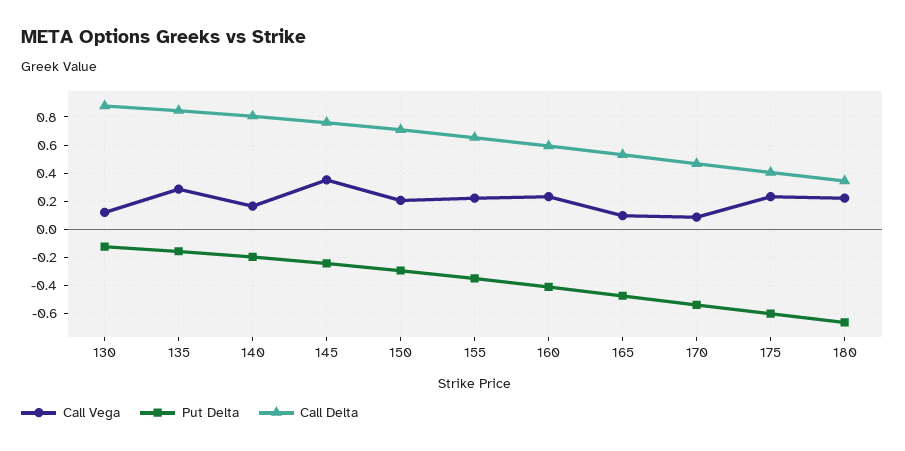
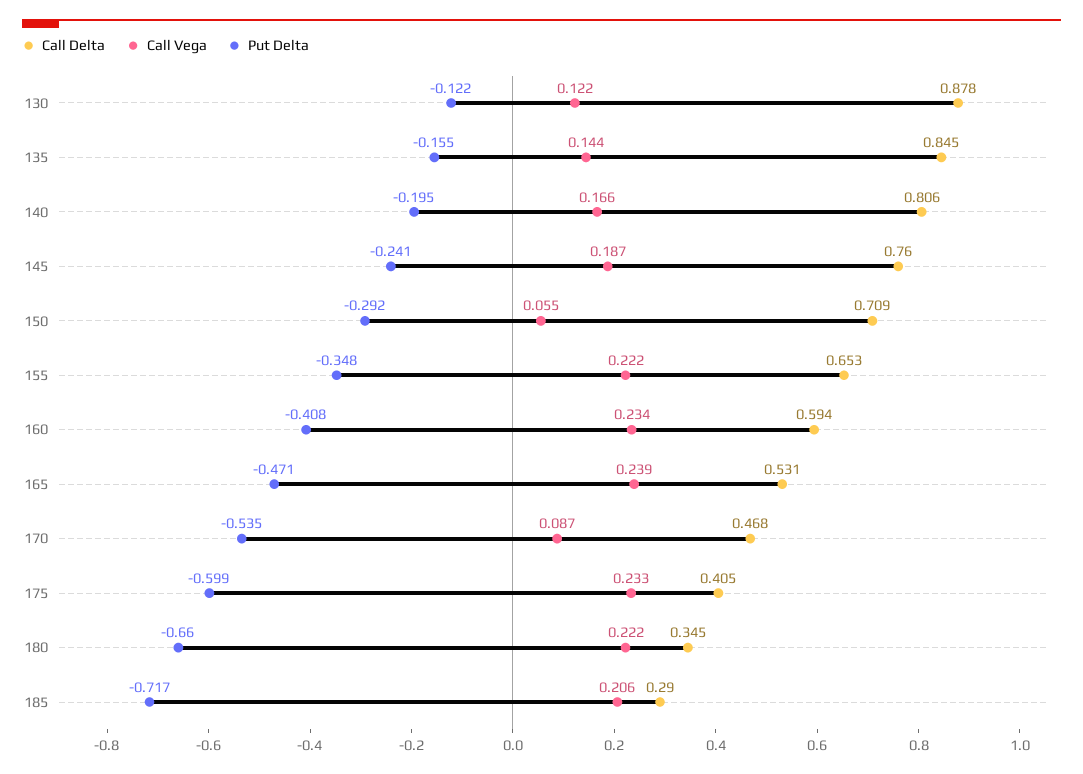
Call Vega, 135: 0.3 -> 0.144
Call Vega, 145: 0.35 -> 0.187
Call Vega, 150: 0.2 -> 0.055
Call Vega, 165: 0.1 -> 0.239
Call Delta, 185: none -> 0.29
Call Vega, 185: none -> 0.206
Put Delta, 185: none -> -0.717

